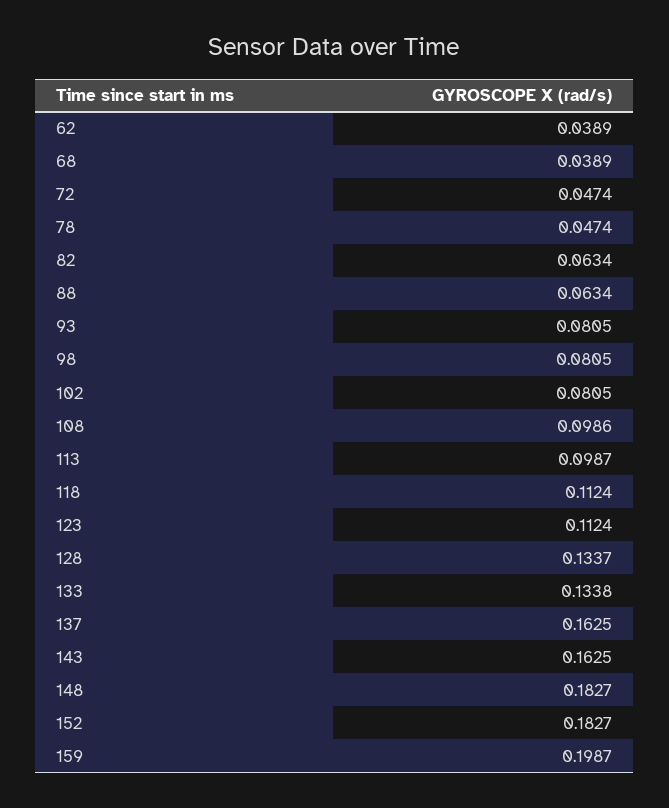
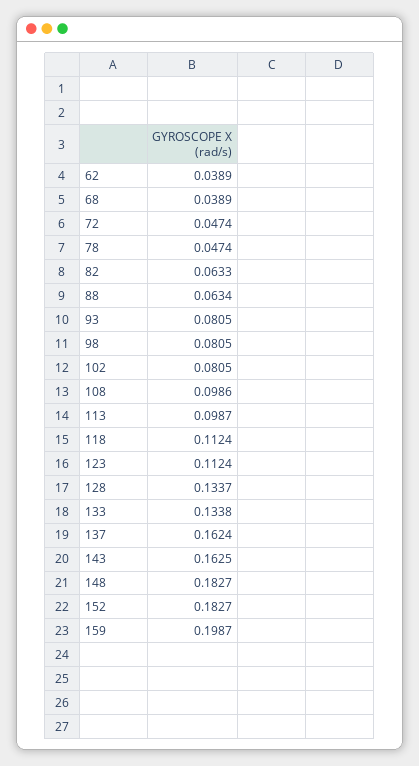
82: 0.0634 -> 0.0633
137: 0.1625 -> 0.1624

